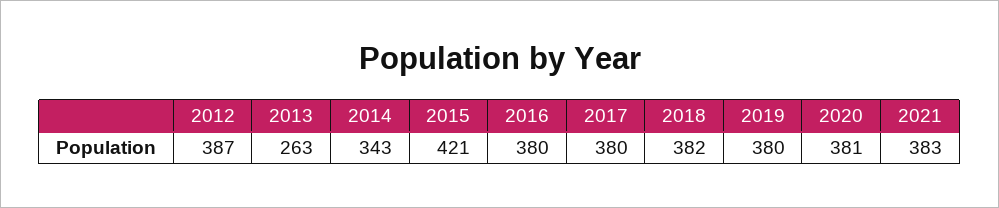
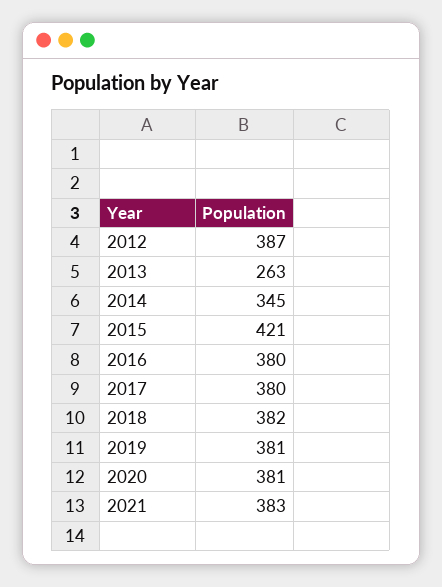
2014: 343 -> 345
2019: 380 -> 381

